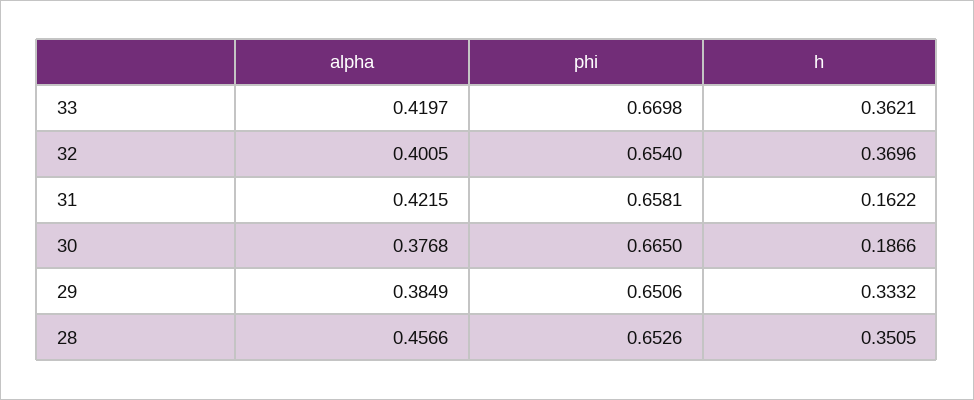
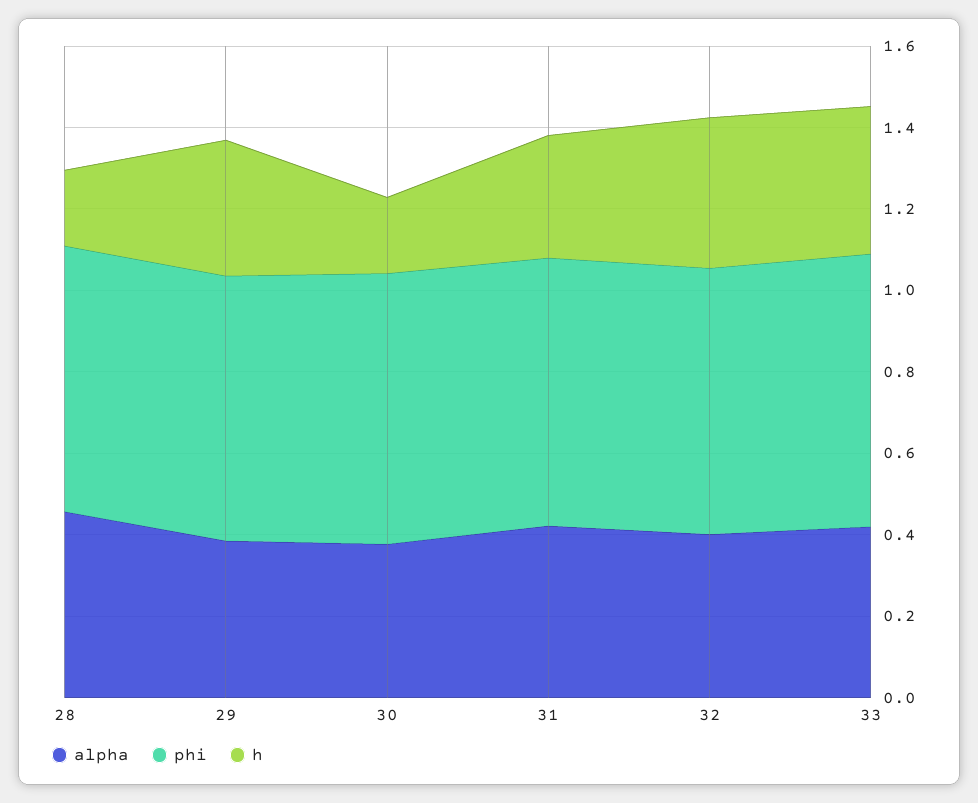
h, 31: 0.1622 -> 0.3
h, 28: 0.3505 -> 0.2

